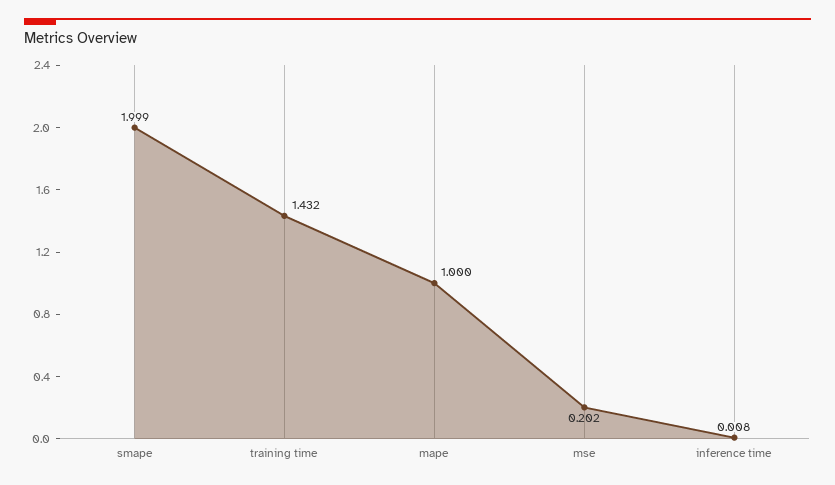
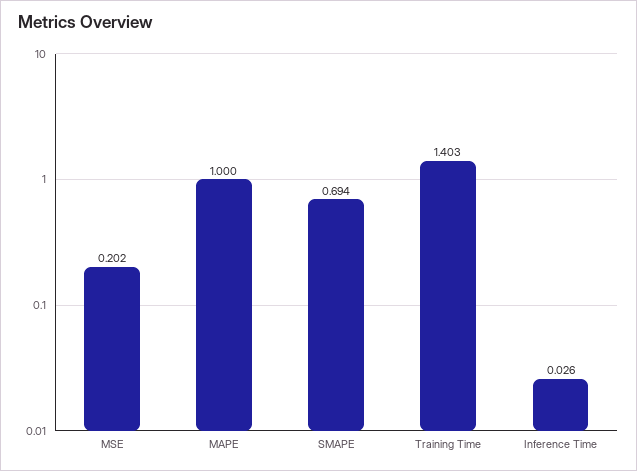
smape: 1.999 -> 0.694
training time: 1.432 -> 1.403
inference time: 0.008 -> 0.026

